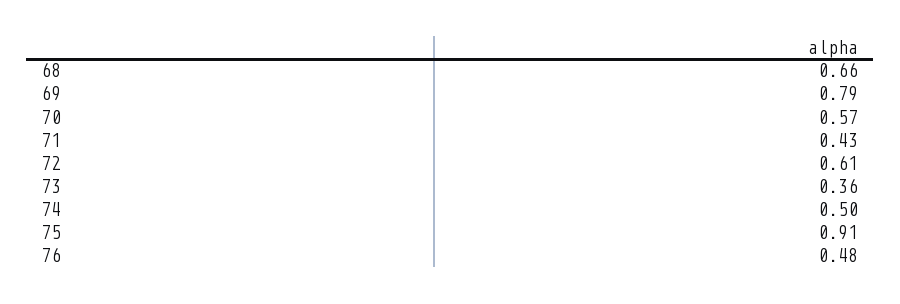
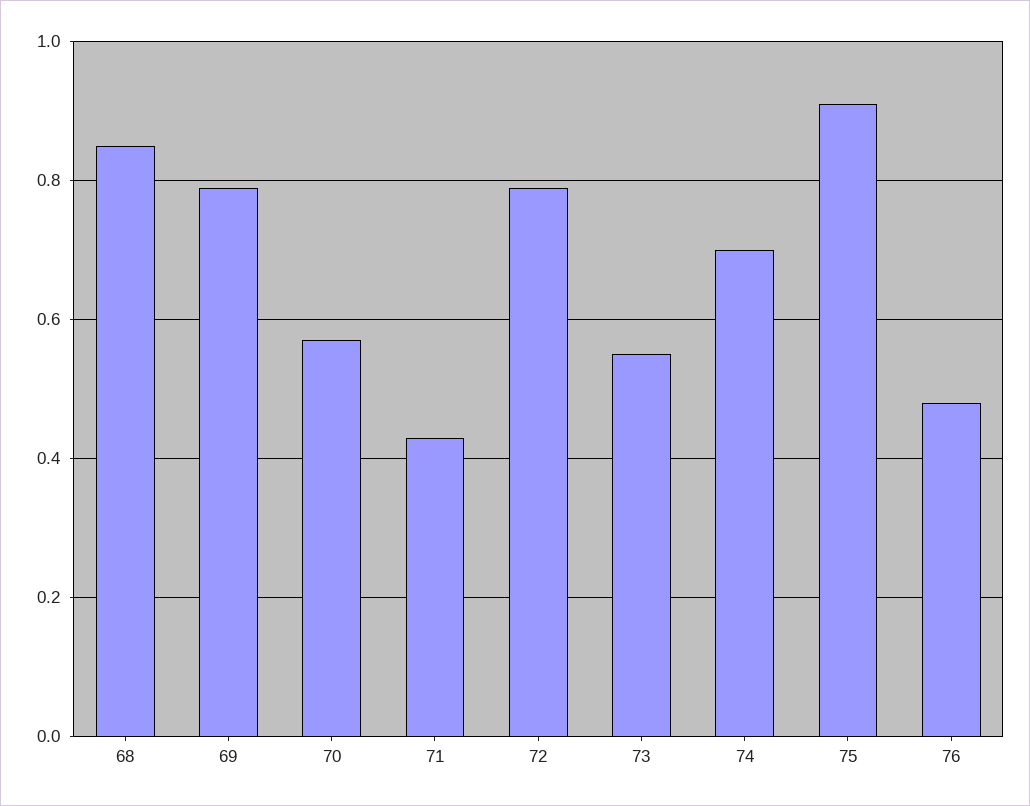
68: 0.66 -> 0.85
72: 0.61 -> 0.8
73: 0.36 -> 0.55
74: 0.5 -> 0.7

